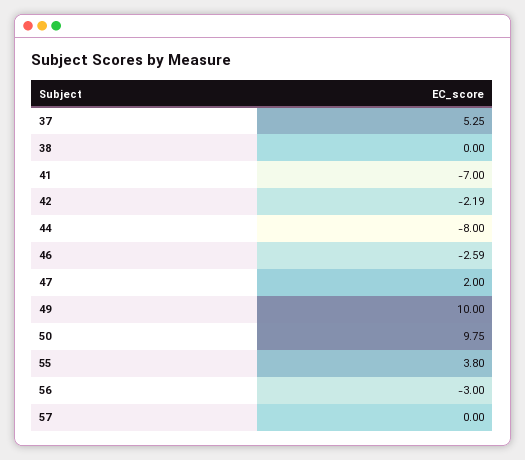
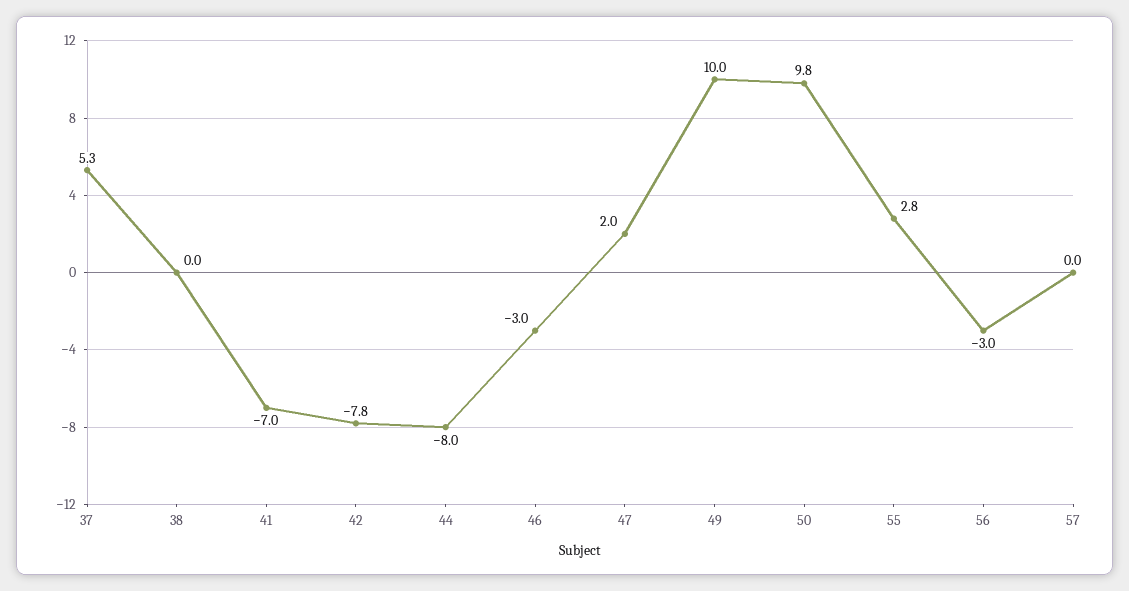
42: -2.19 -> -7.8
46: -2.59 -> -3
55: 3.8 -> 2.8

